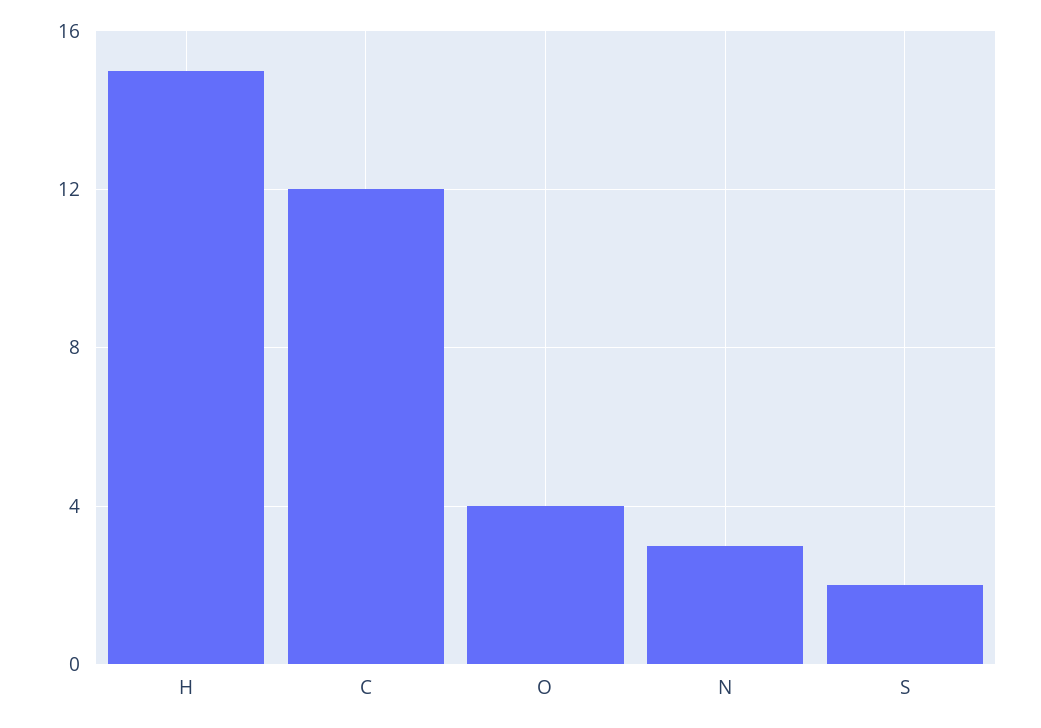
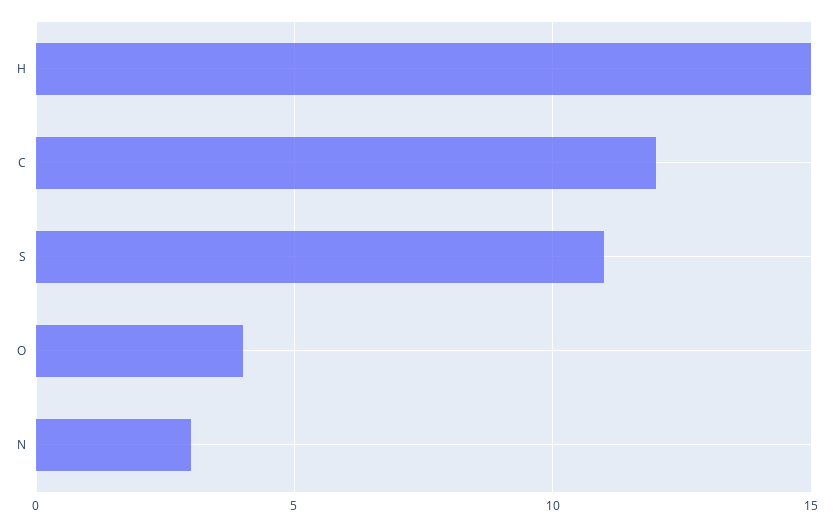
S: 2 -> 11

